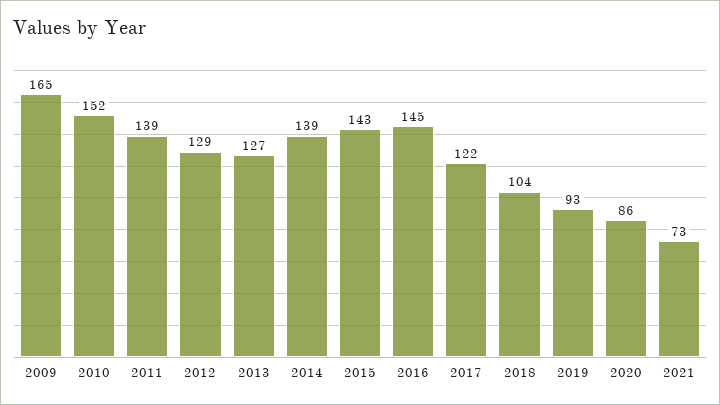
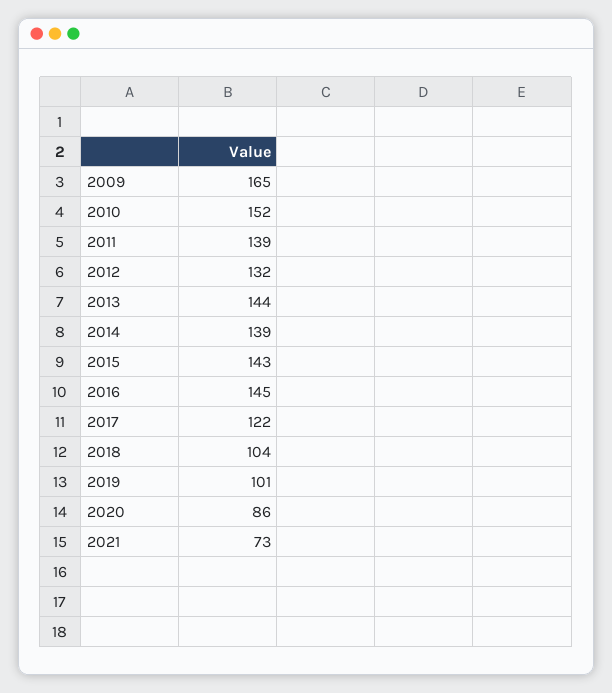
2012: 129 -> 132
2013: 127 -> 144
2019: 93 -> 101

